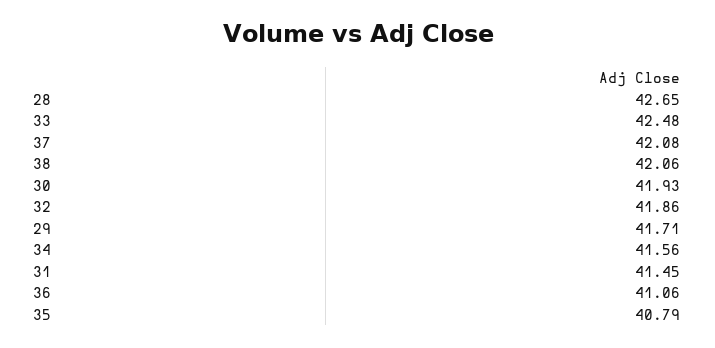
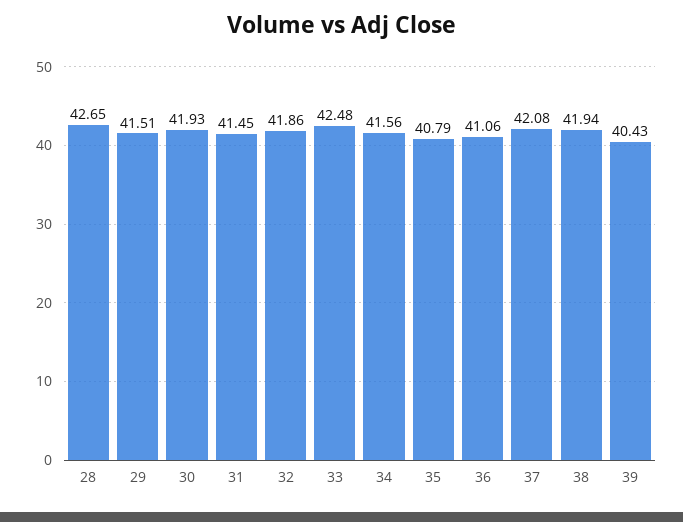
38: 42.06 -> 41.94
29: 41.71 -> 41.51
39: none -> 40.43

